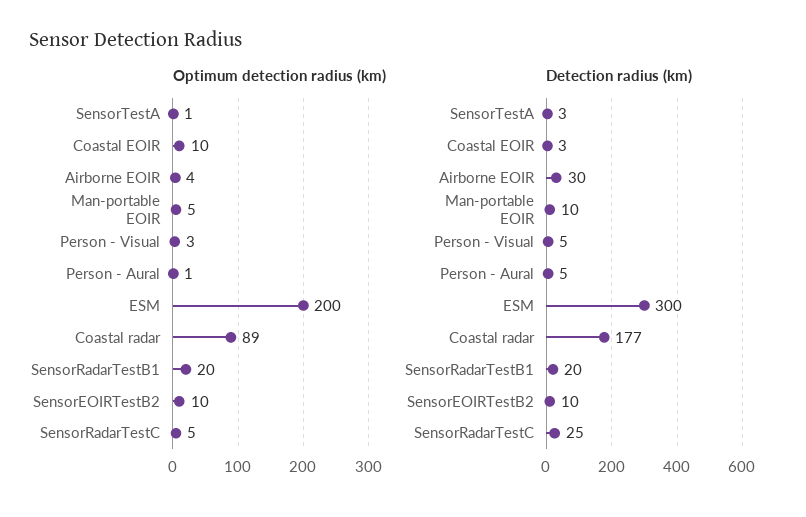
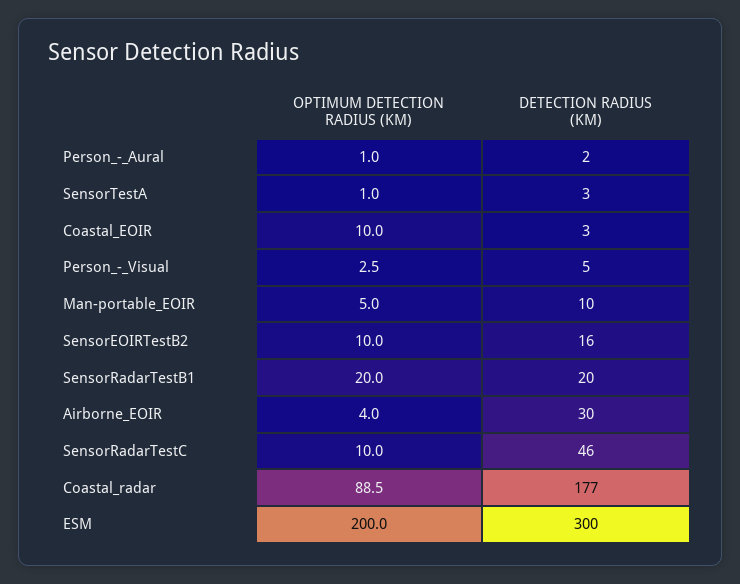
Optimum detection radius (km), SensorRadarTestC: 5 -> 10
Detection radius (km), Person - Aural: 5 -> 2
Detection radius (km), SensorEOIRTestB2: 10 -> 16
Detection radius (km), SensorRadarTestC: 25 -> 46

